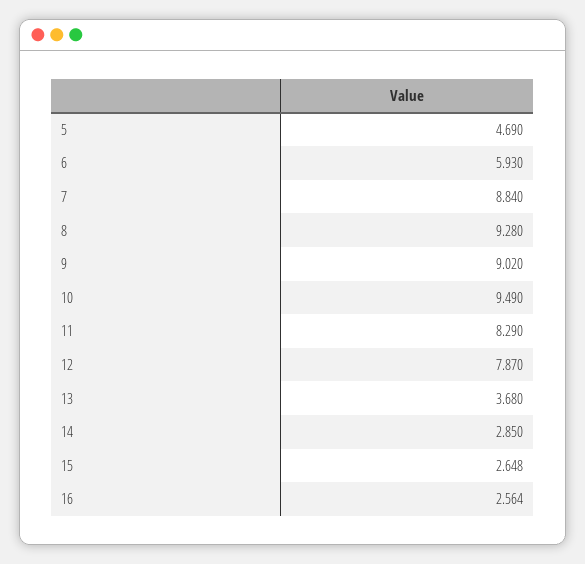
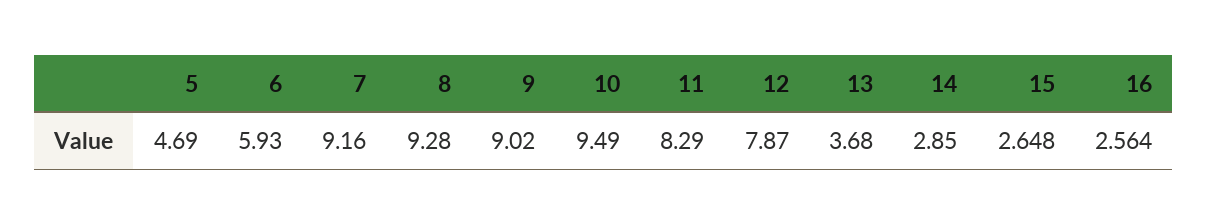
7: 8.84 -> 9.16

